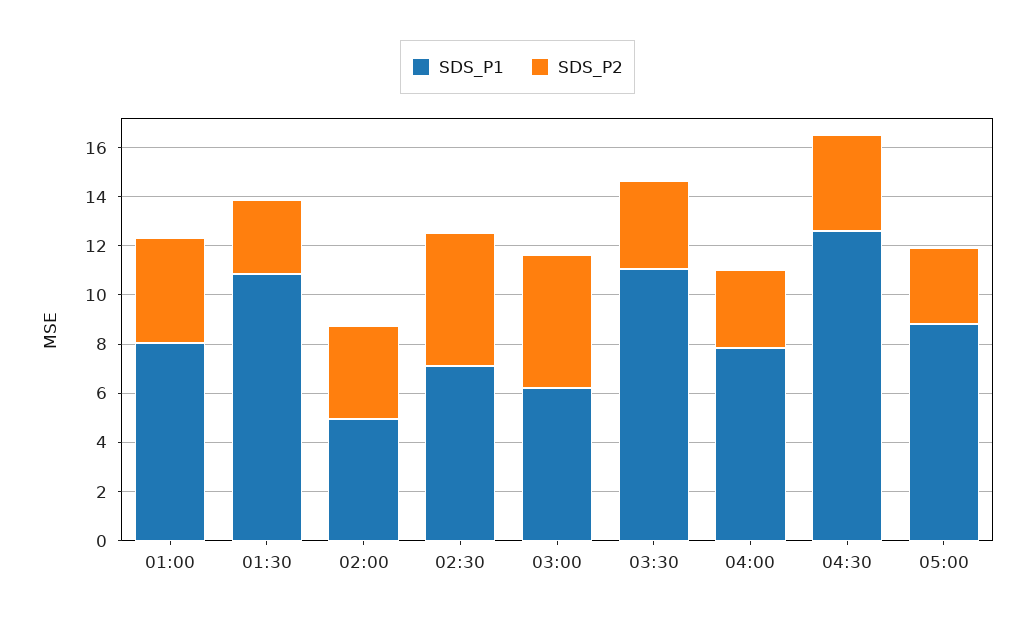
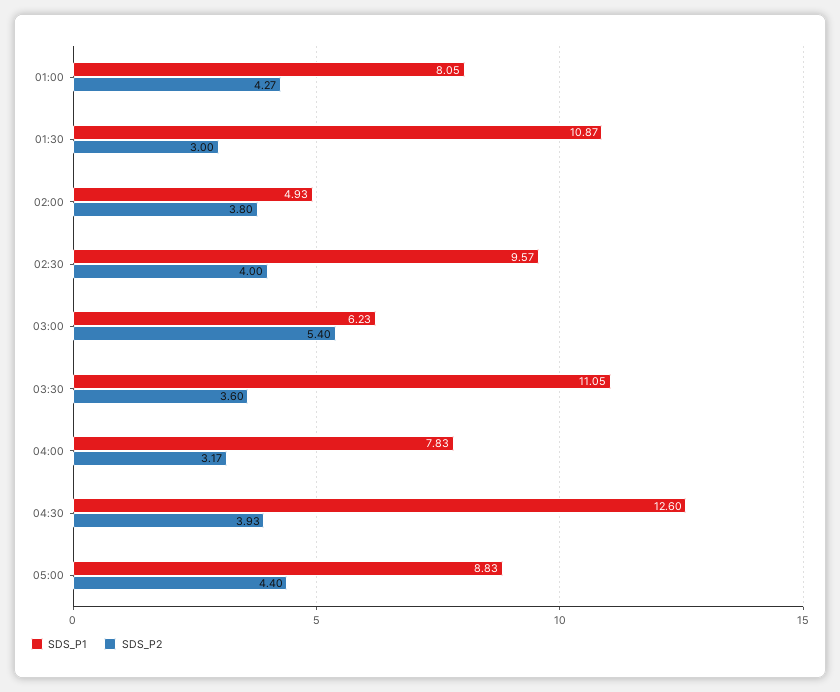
SDS_P1, 02:30: 7 -> 9.57
SDS_P2, 02:30: 5.5 -> 4
SDS_P2, 05:00: 3 -> 4.4

